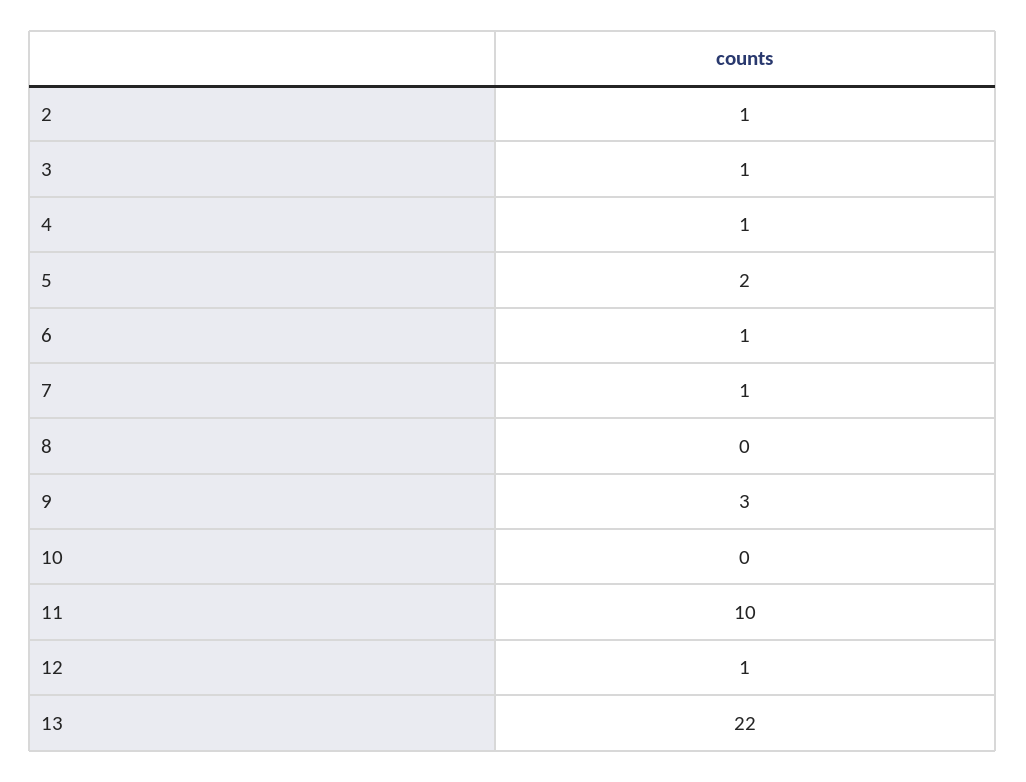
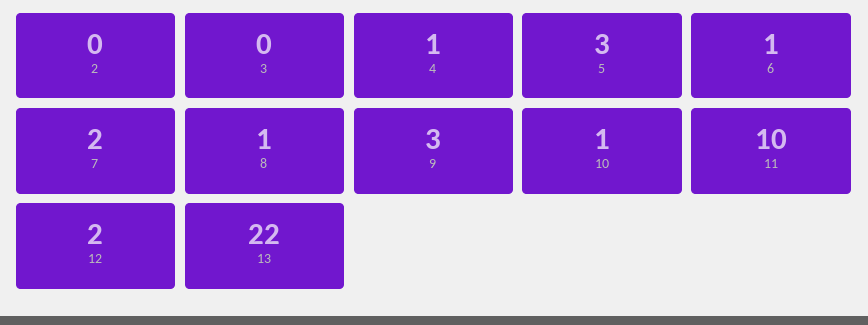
2: 1 -> 0
3: 1 -> 0
5: 2 -> 3
7: 1 -> 2
8: 0 -> 1
10: 0 -> 1
12: 1 -> 2

